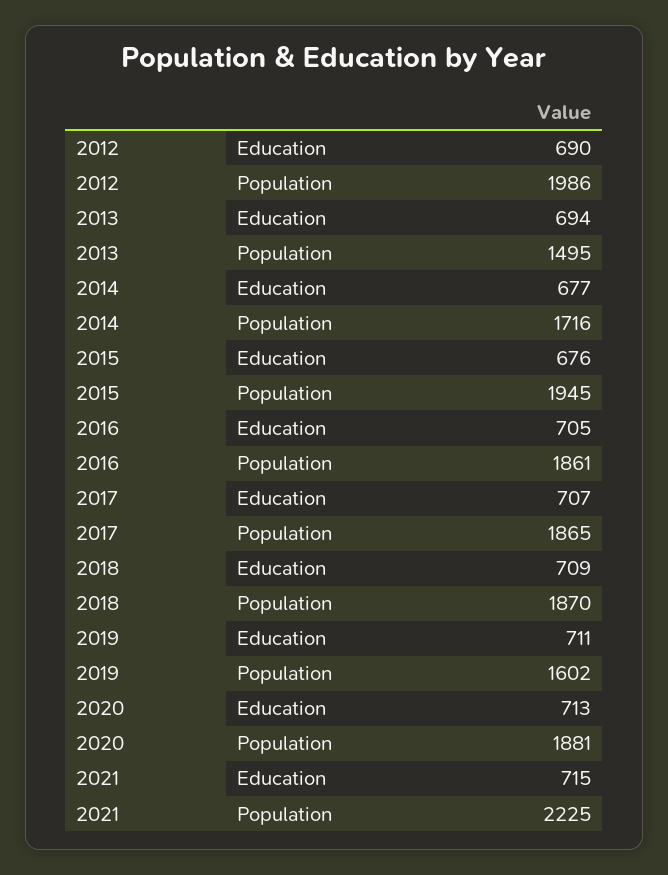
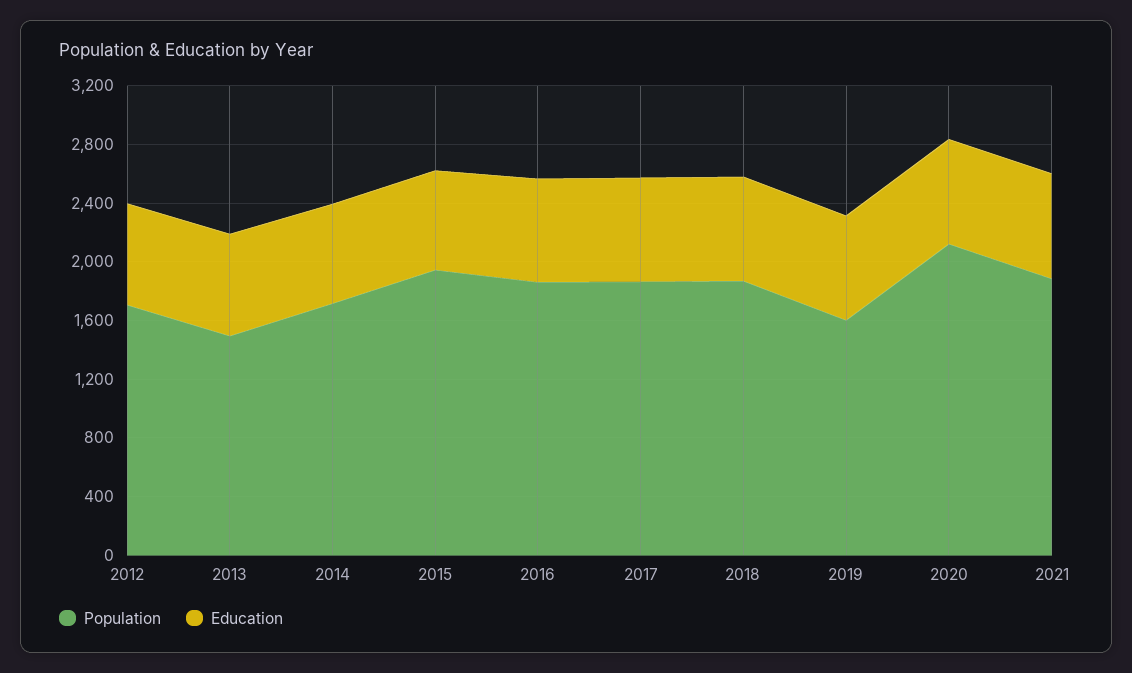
Population, 2012: 1986 -> 1700
Population, 2020: 1881 -> 2100
Population, 2021: 2225 -> 1900

